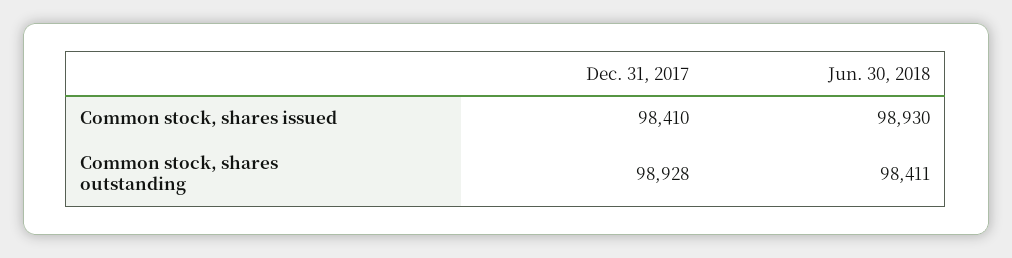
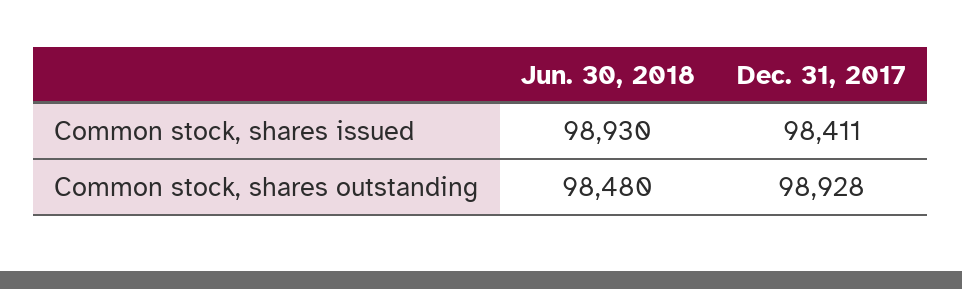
Dec. 31, 2017, Common stock, shares issued: 98410 -> 98411
Jun. 30, 2018, Common stock, shares outstanding: 98411 -> 98480

